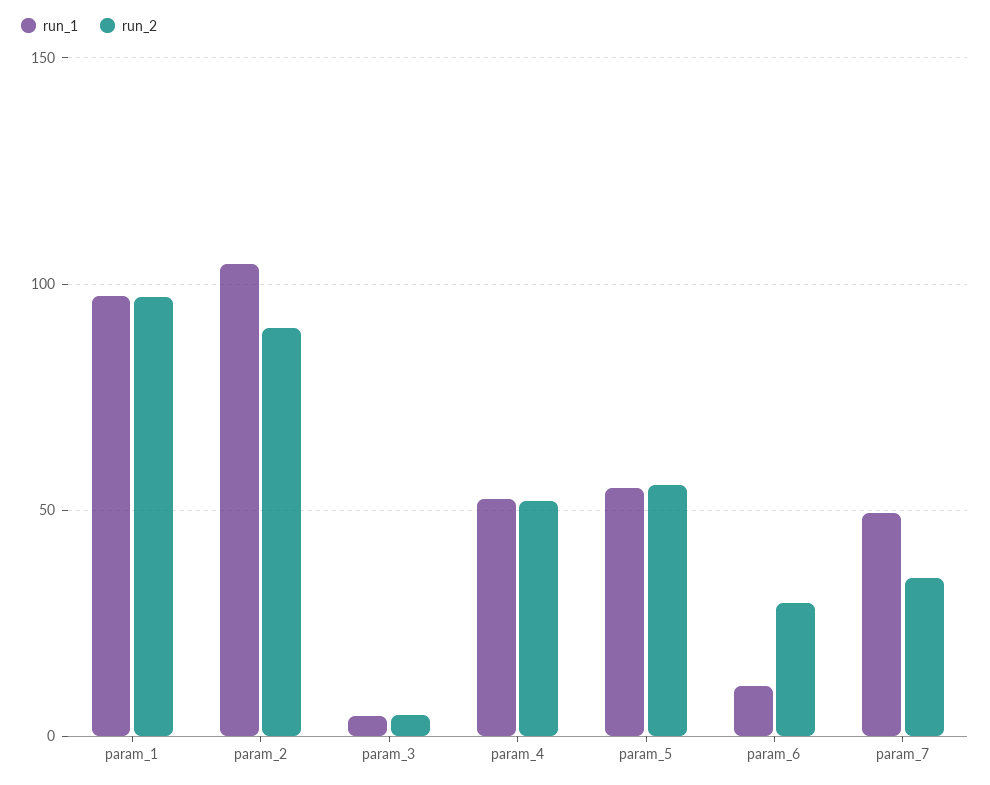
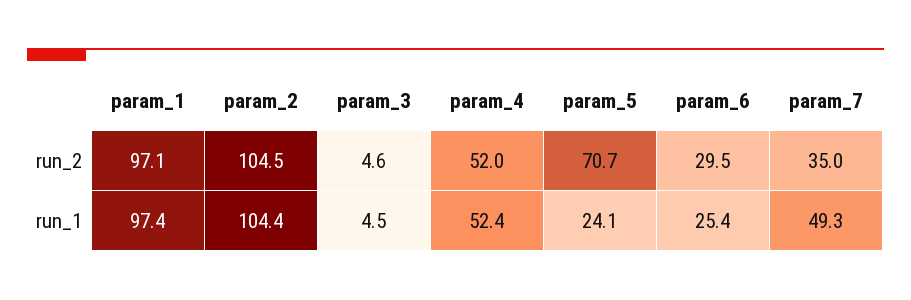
run_2, param_2: 90 -> 104.5
run_1, param_5: 55 -> 24.1
run_2, param_5: 55 -> 70.7
run_1, param_6: 10 -> 25.4

